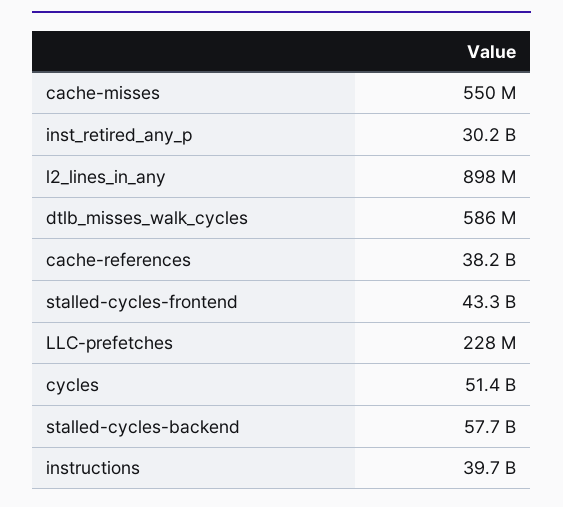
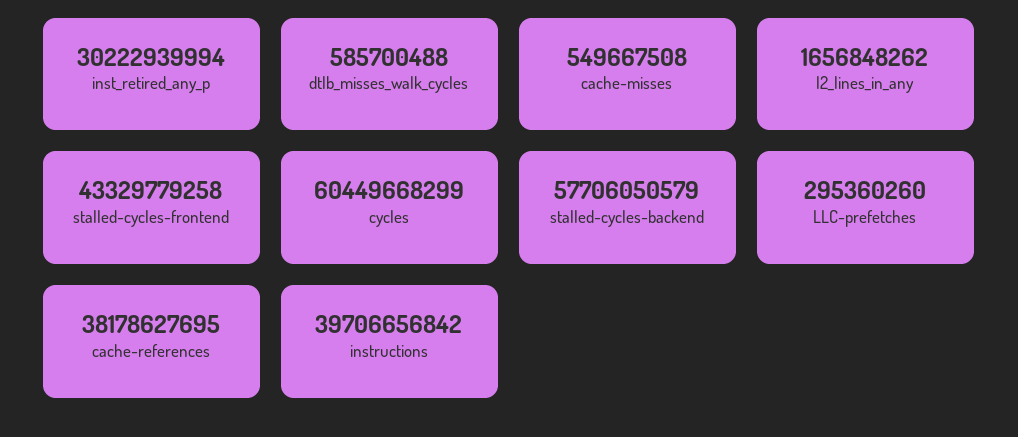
l2_lines_in_any: 898000000 -> 1656848262
LLC-prefetches: 228000000 -> 295360260
cycles: 51400000000 -> 60449668299

